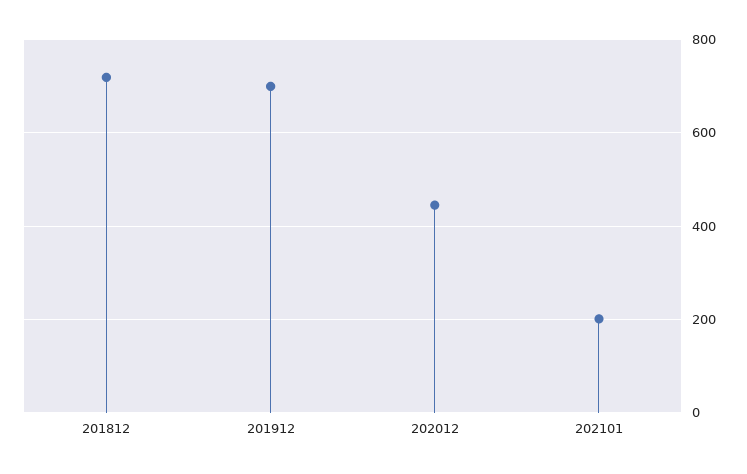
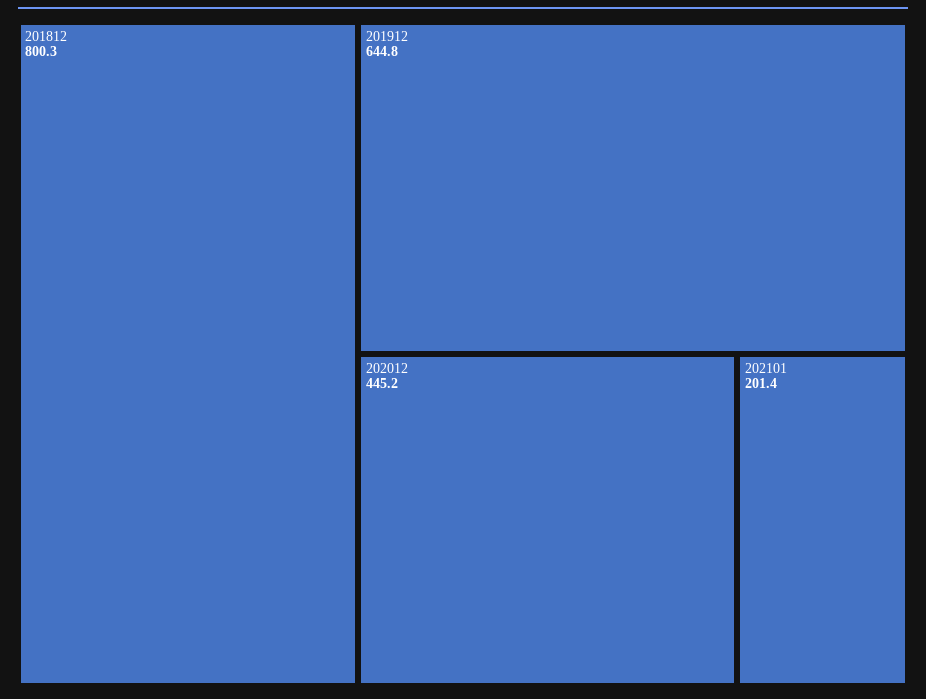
201812: 720 -> 800.3
201912: 700 -> 644.8

